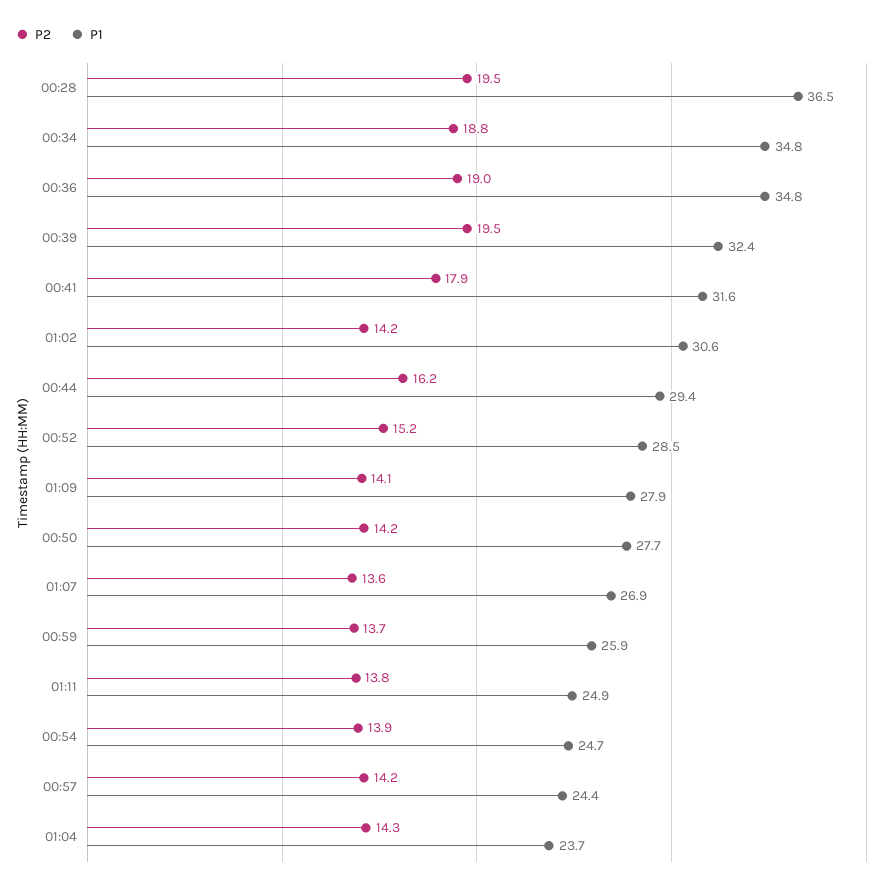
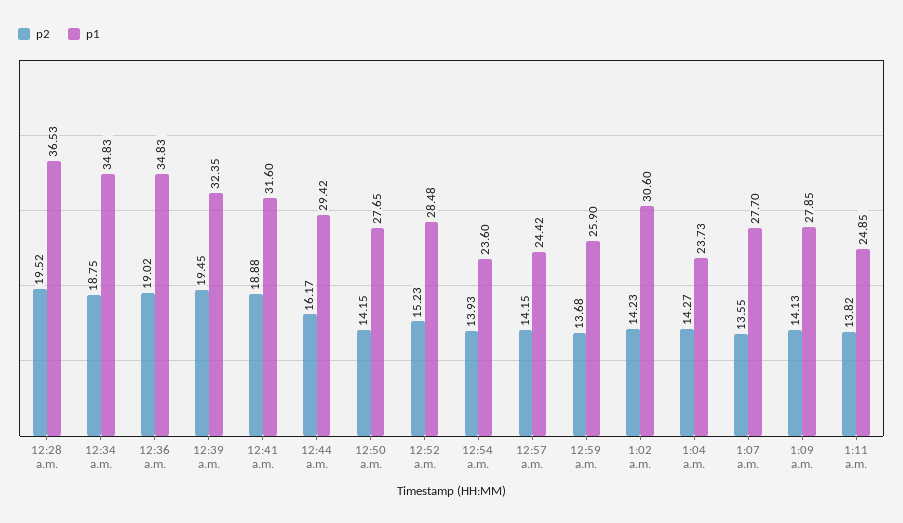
P2, 00:41: 17.9 -> 18.88
P1, 01:07: 26.9 -> 27.7
P1, 00:54: 24.7 -> 23.6

